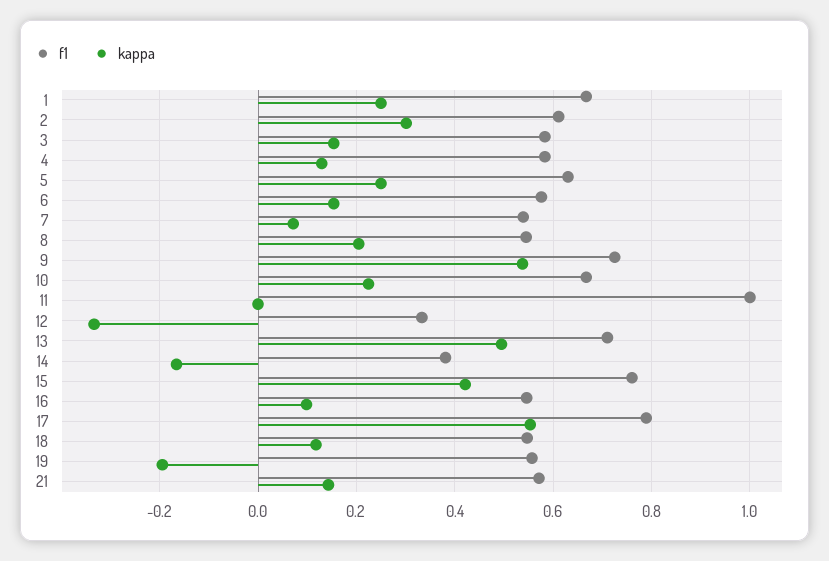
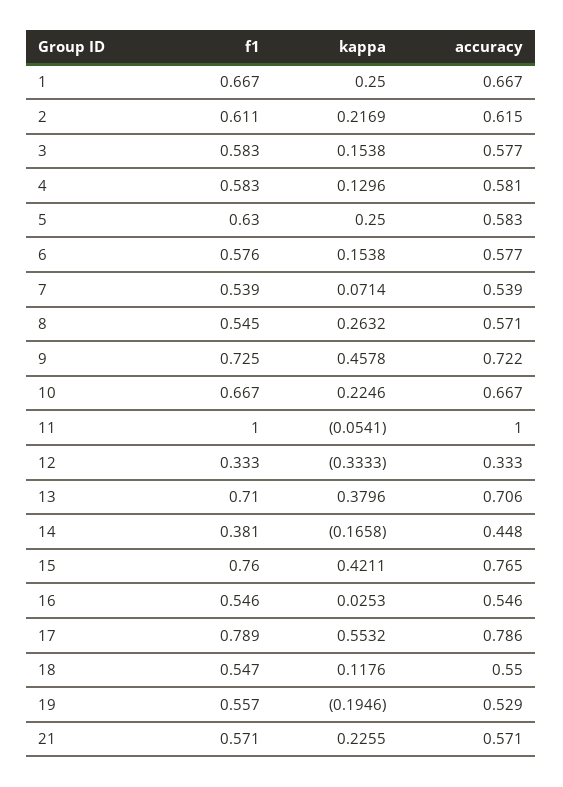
kappa, 2: 0.3 -> 0.2169
kappa, 8: 0.2 -> 0.2632
kappa, 9: 0.54 -> 0.4578
kappa, 11: 0 -> -0.0541
kappa, 13: 0.5 -> 0.3796
kappa, 16: 0.1 -> 0.0253
kappa, 21: 0.14 -> 0.2255
accuracy, 1: none -> 0.667
accuracy, 2: none -> 0.615
accuracy, 3: none -> 0.577
accuracy, 4: none -> 0.581
accuracy, 5: none -> 0.583
accuracy, 6: none -> 0.577
accuracy, 7: none -> 0.539
accuracy, 8: none -> 0.571
accuracy, 9: none -> 0.722
accuracy, 10: none -> 0.667
accuracy, 11: none -> 1
accuracy, 12: none -> 0.333
accuracy, 13: none -> 0.706
accuracy, 14: none -> 0.448
accuracy, 15: none -> 0.765
accuracy, 16: none -> 0.546
accuracy, 17: none -> 0.786
accuracy, 18: none -> 0.55
accuracy, 19: none -> 0.529
accuracy, 21: none -> 0.571

